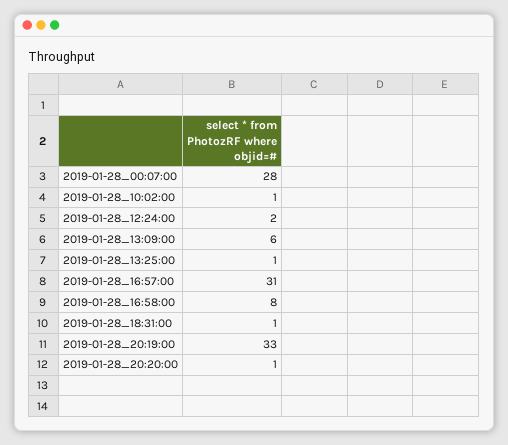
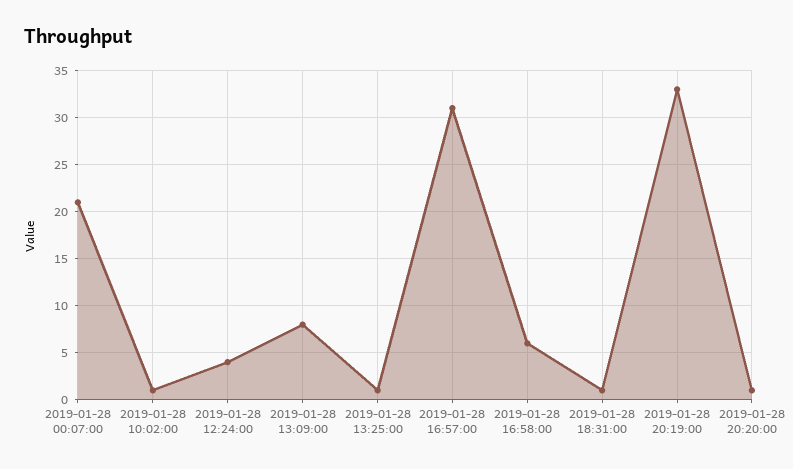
2019-01-28_00:07:00: 28 -> 21
2019-01-28_12:24:00: 2 -> 4
2019-01-28_13:09:00: 6 -> 8
2019-01-28_16:58:00: 8 -> 6

